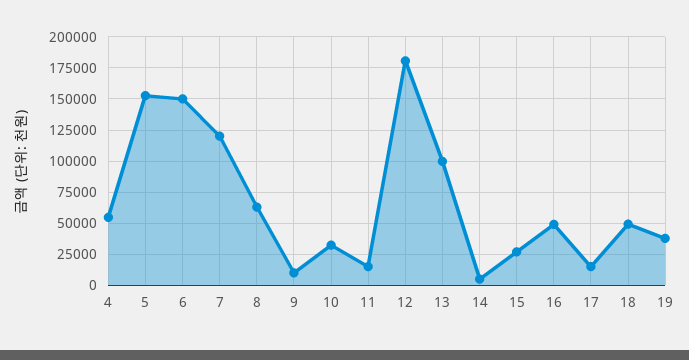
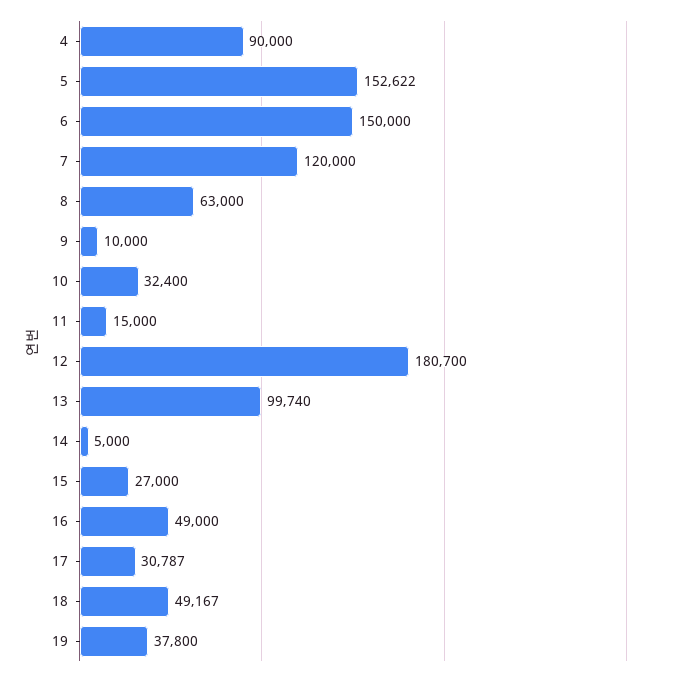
4: 55000 -> 90000
17: 15000 -> 30787

